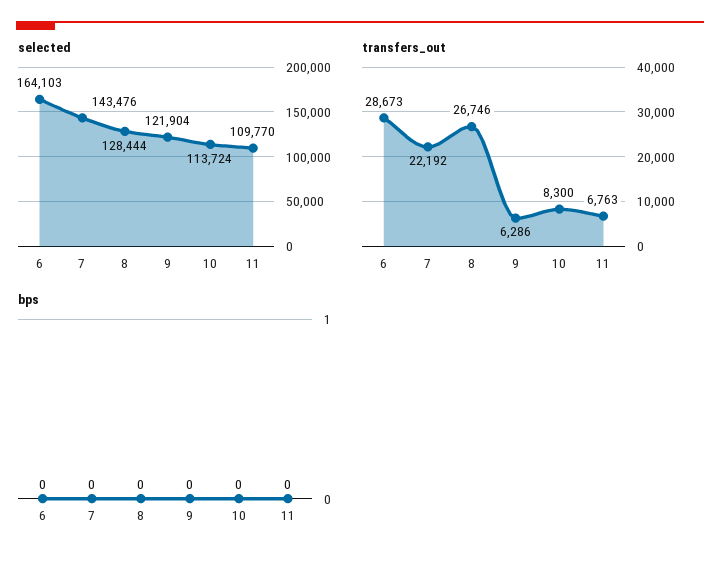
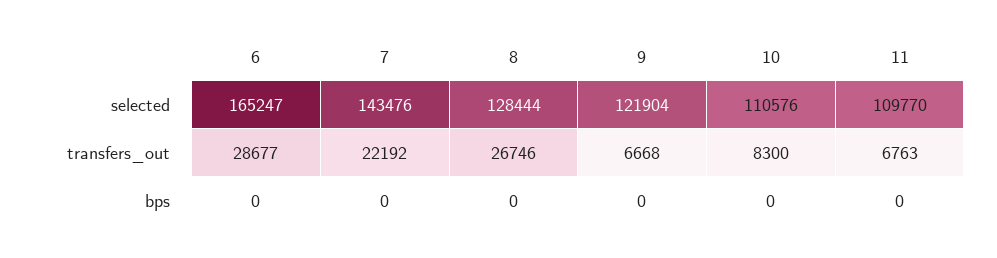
selected, 6: 164103 -> 165247
selected, 10: 113724 -> 110576
transfers_out, 6: 28673 -> 28677
transfers_out, 9: 6286 -> 6668

